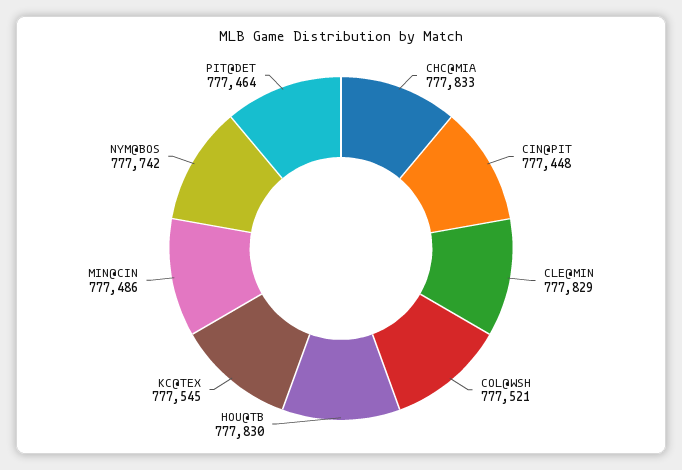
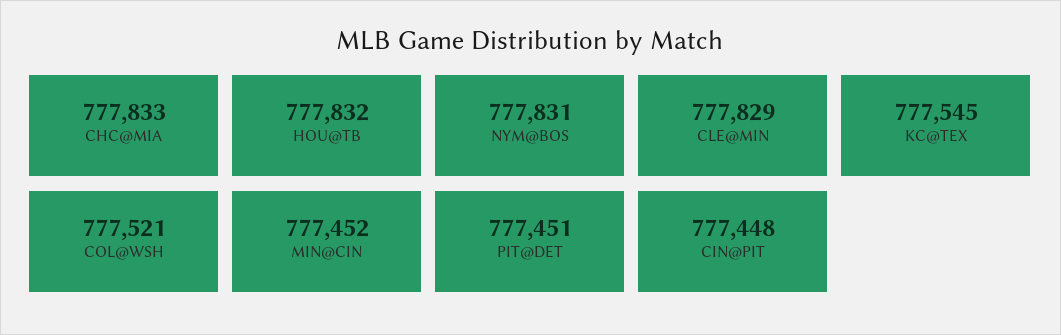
HOU@TB: 777830 -> 777832
MIN@CIN: 777486 -> 777452
NYM@BOS: 777742 -> 777831
PIT@DET: 777464 -> 777451

